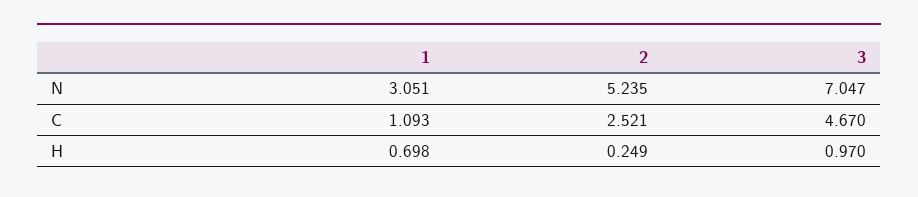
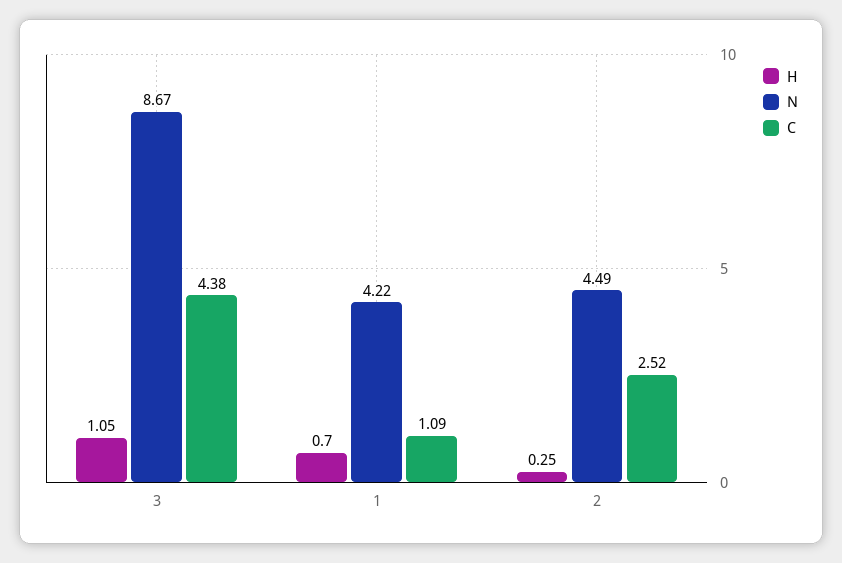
N, 1: 3.051 -> 4.22
N, 2: 5.235 -> 4.49
N, 3: 7.047 -> 8.67
C, 3: 4.67 -> 4.38
H, 3: 0.97 -> 1.05

